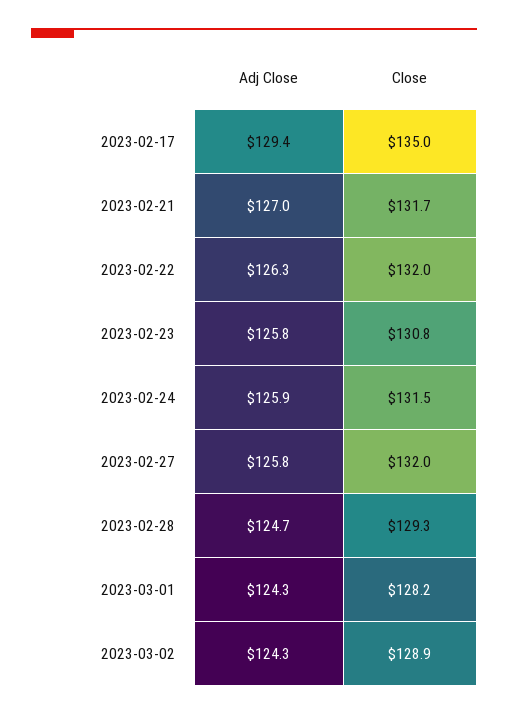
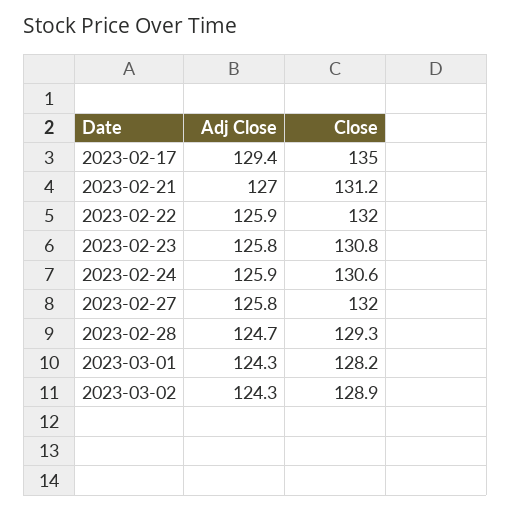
Close, 2023-02-21: 131.7 -> 131.2
Adj Close, 2023-02-22: 126.3 -> 125.9
Close, 2023-02-24: 131.5 -> 130.6

